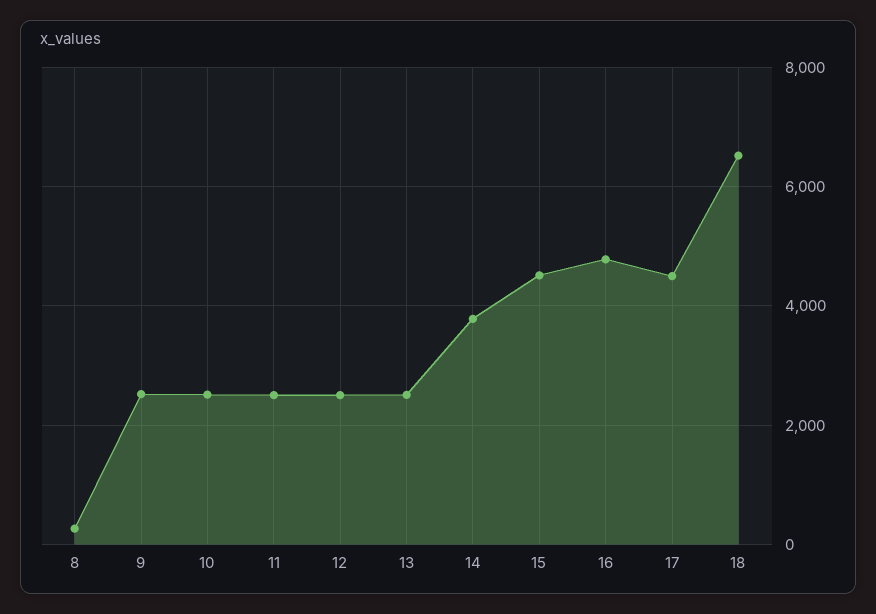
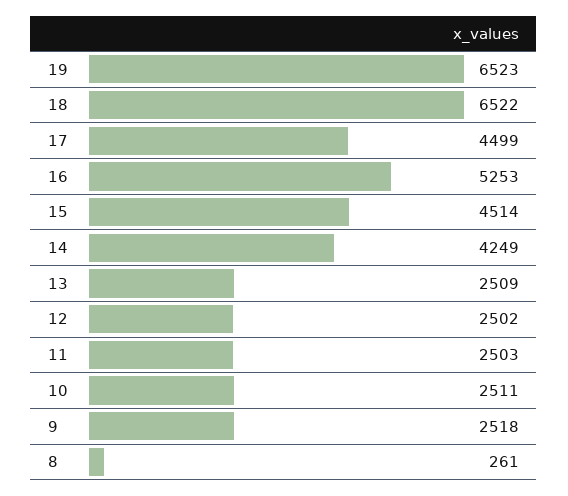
14: 3800 -> 4249
16: 4800 -> 5253
19: none -> 6523

